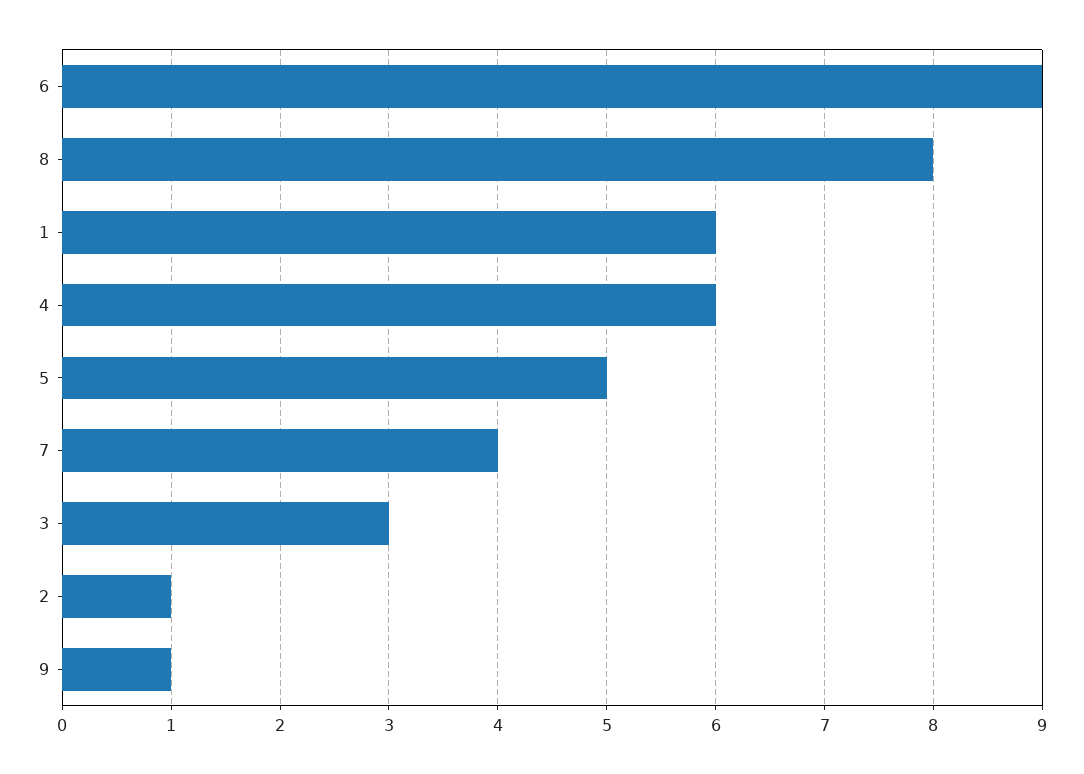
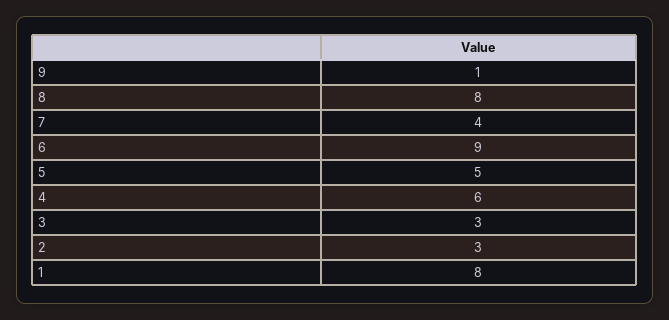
1: 6 -> 8
2: 1 -> 3

